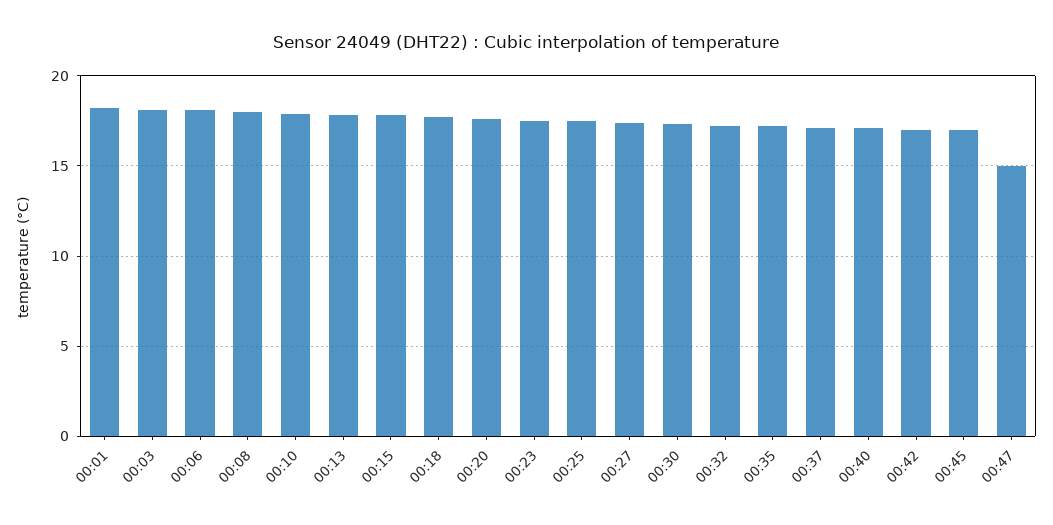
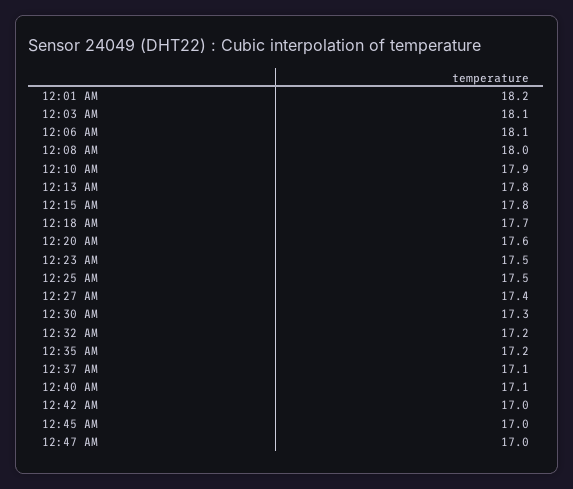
00:47: 15 -> 17

